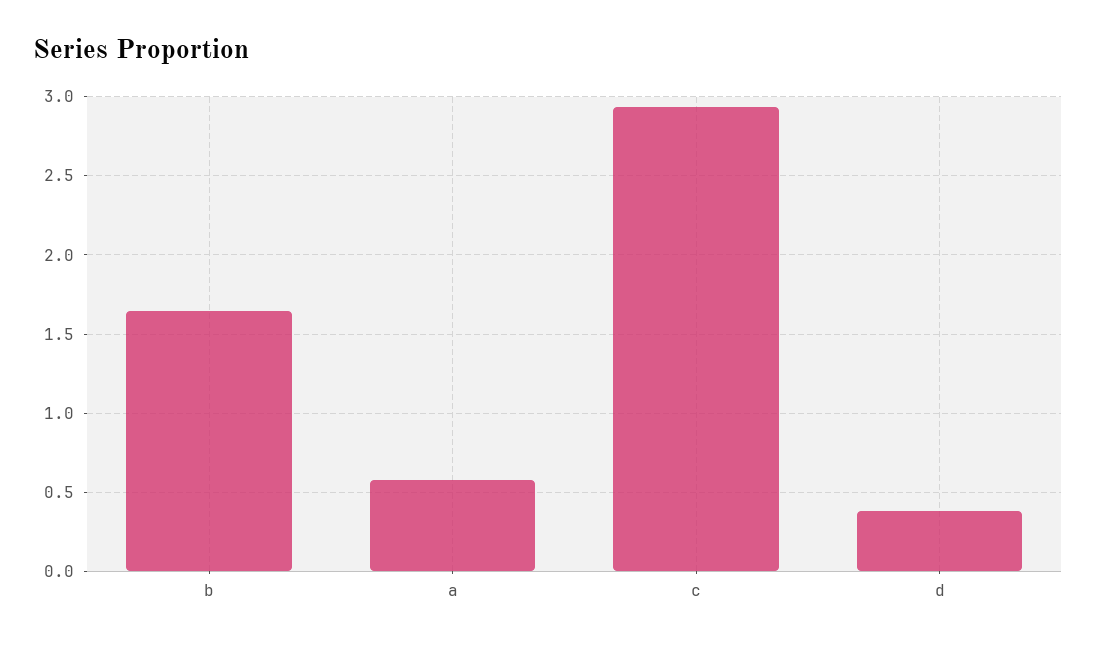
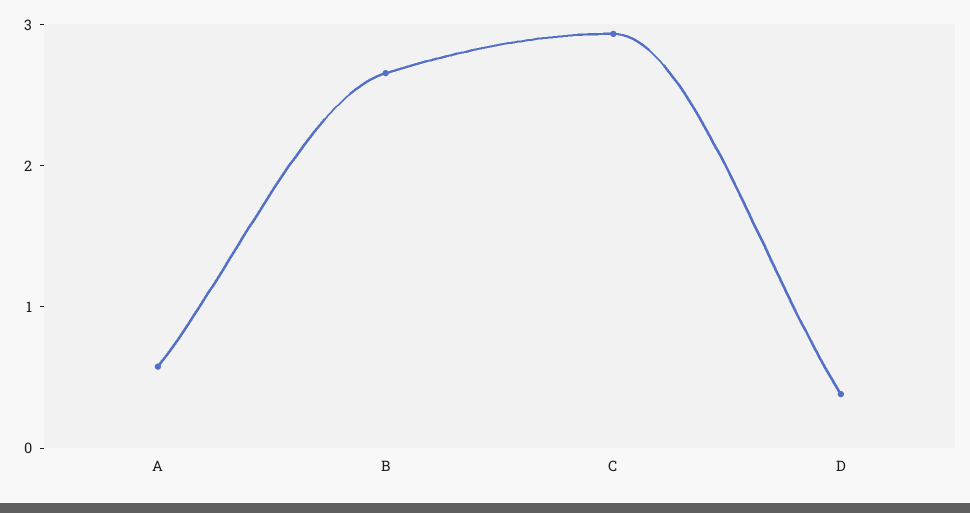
b: 1.65 -> 2.6

